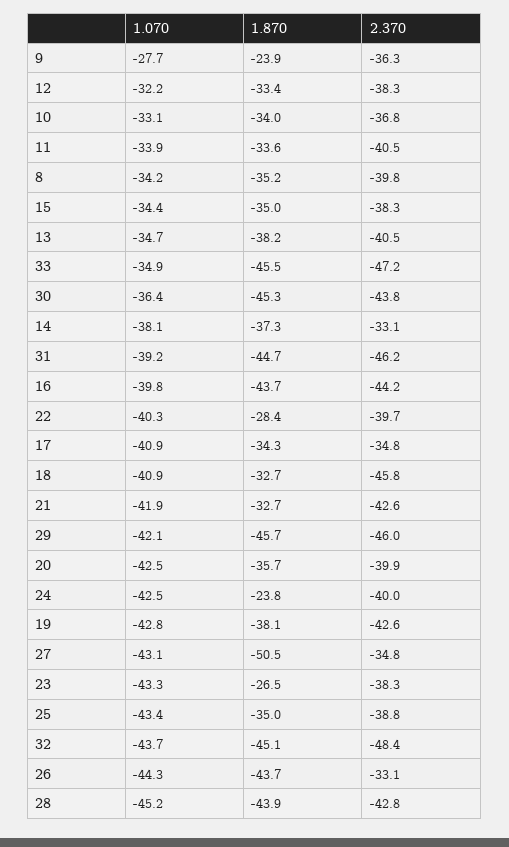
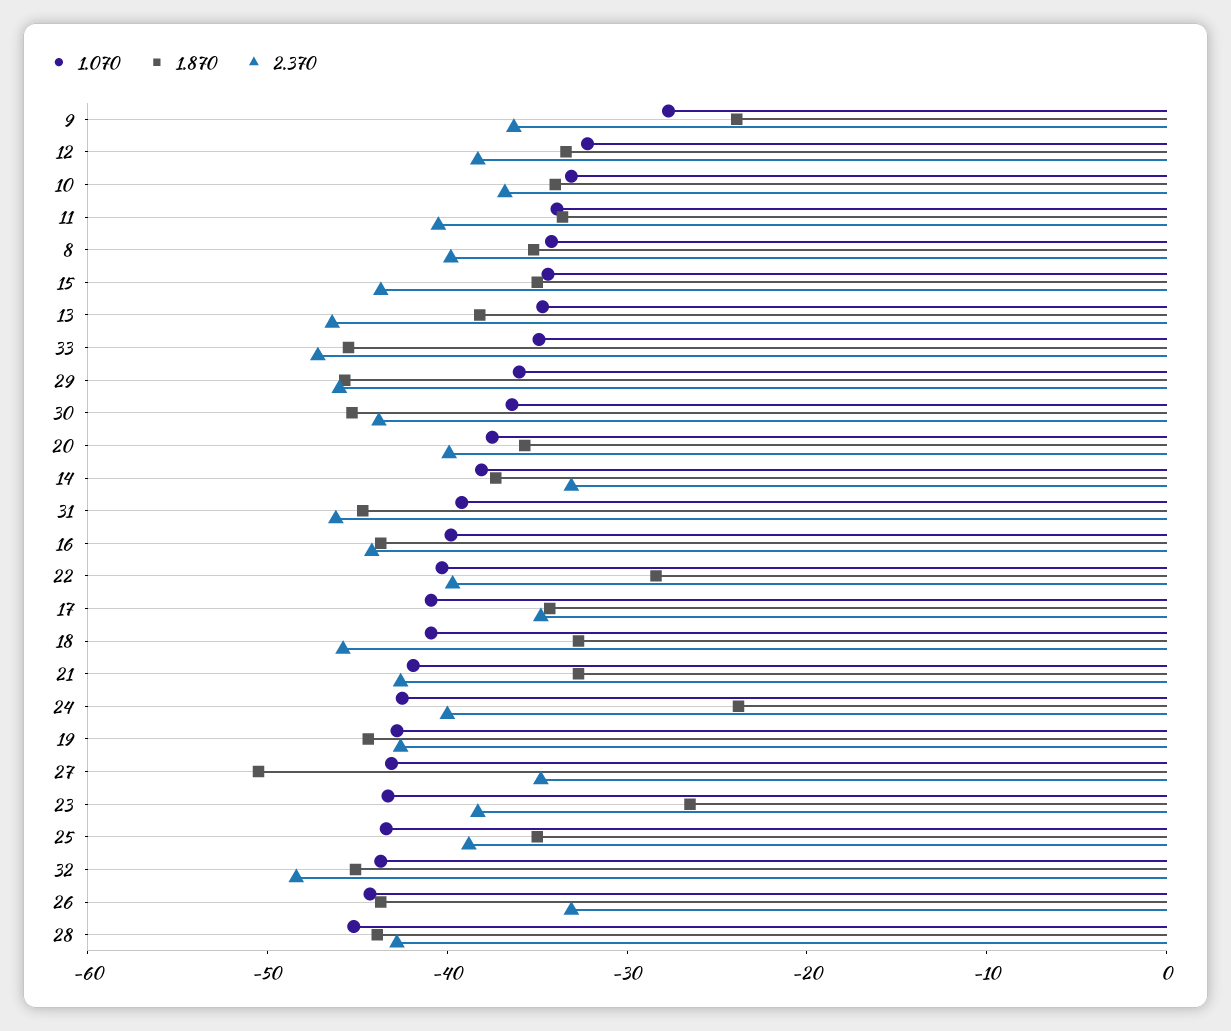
2.370, 15: -38.3 -> -44
2.370, 13: -40.5 -> -46
1.070, 29: -42.1 -> -36
1.070, 20: -42.5 -> -38
1.870, 19: -38.1 -> -44

